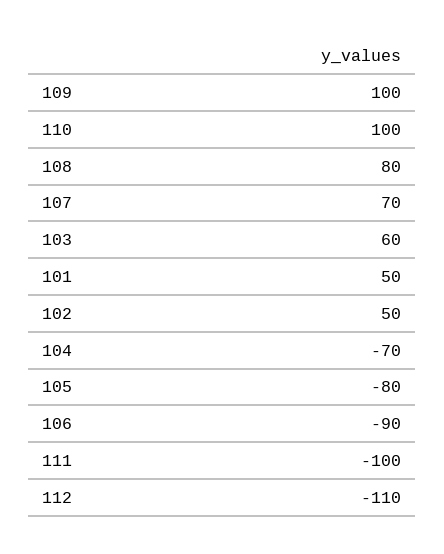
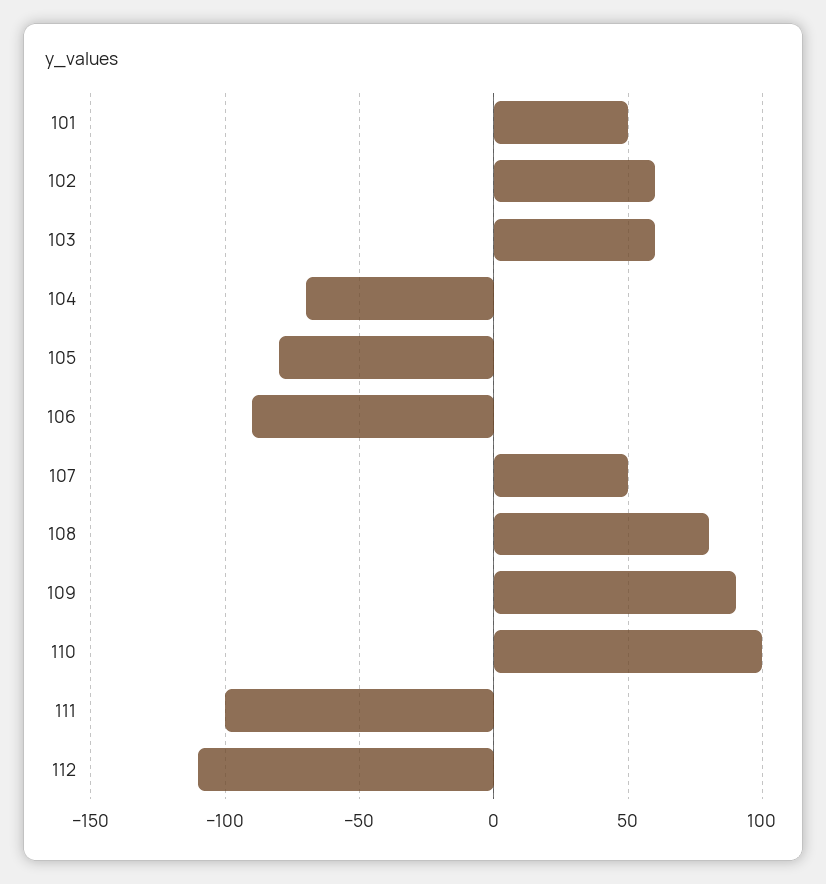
109: 100 -> 90
107: 70 -> 50
102: 50 -> 60

